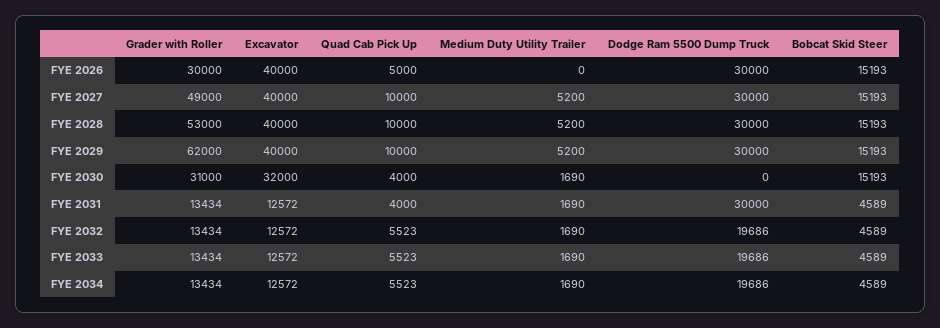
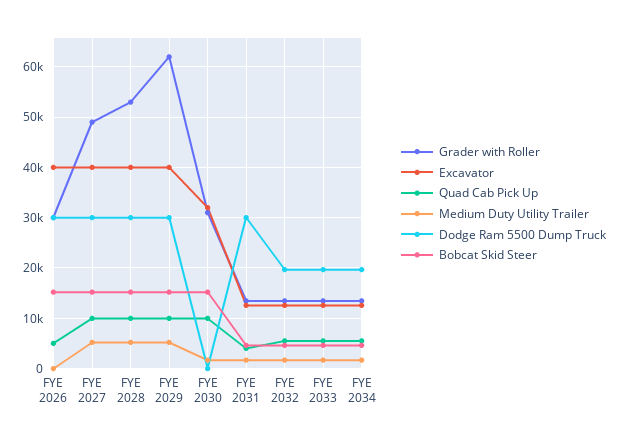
Quad Cab Pick Up, FYE 2030: 4000 -> 10000

